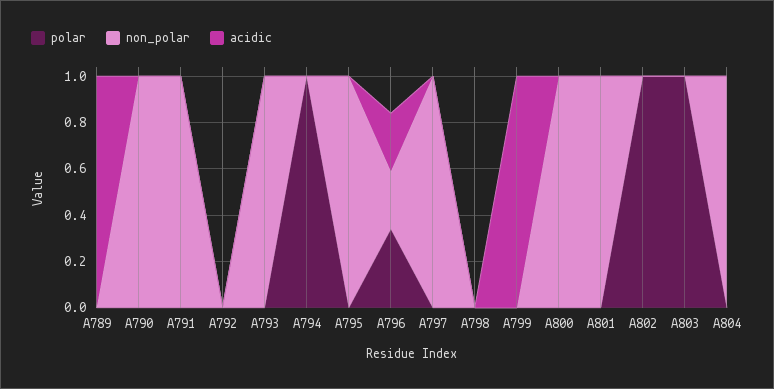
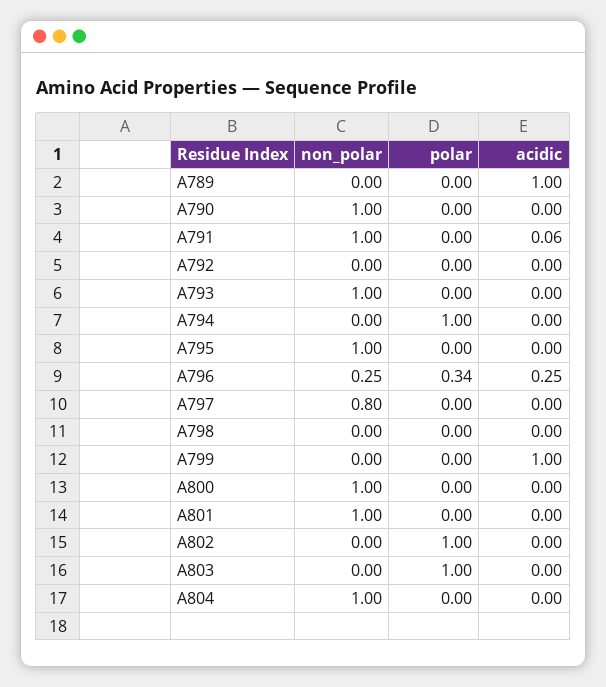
acidic, A791: 0 -> 0.06
non_polar, A797: 1 -> 0.8

